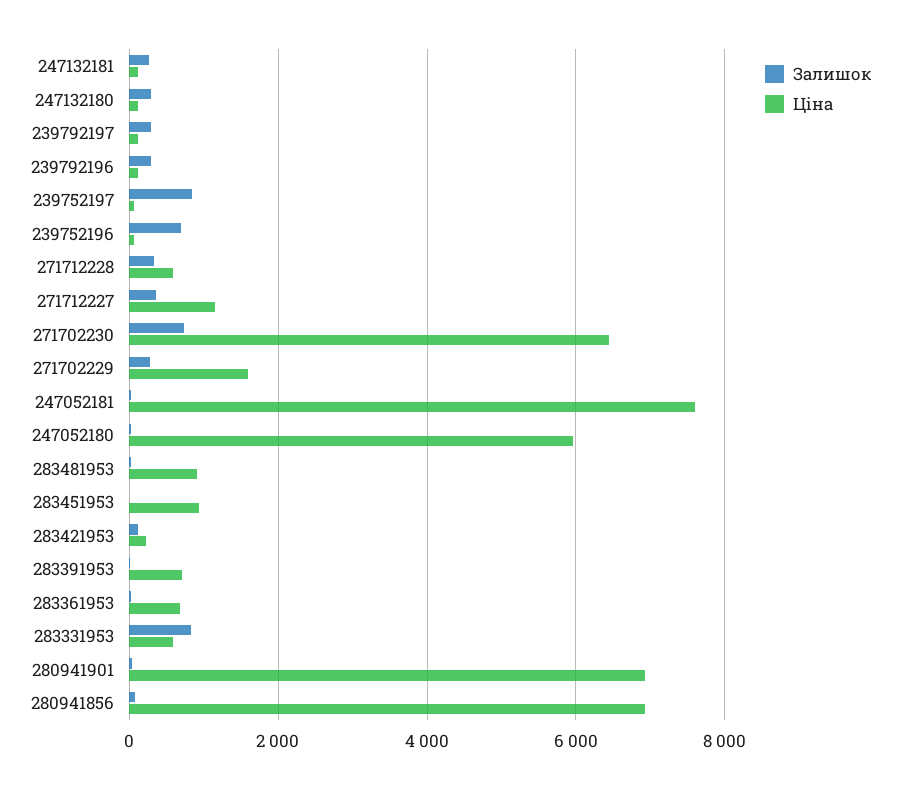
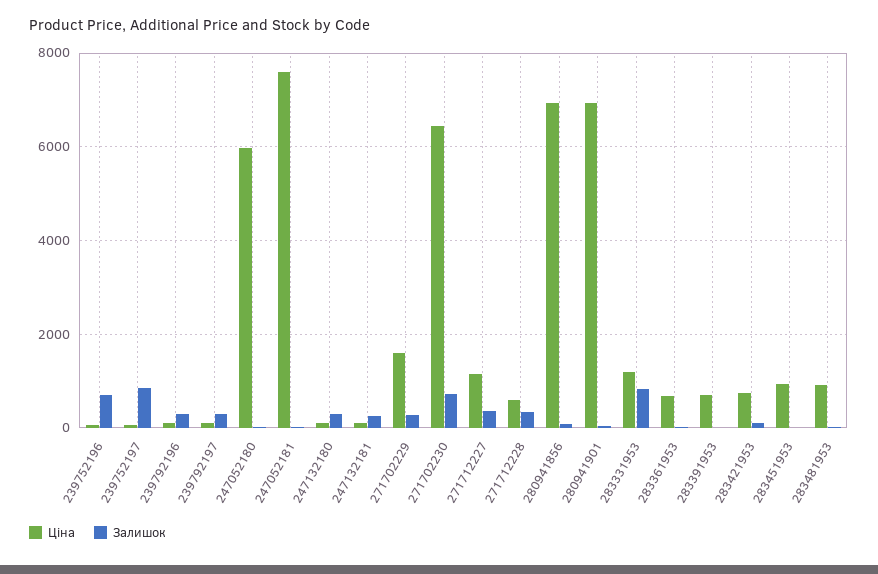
Ціна, 283421953: 200 -> 800
Ціна, 283331953: 600 -> 1200

